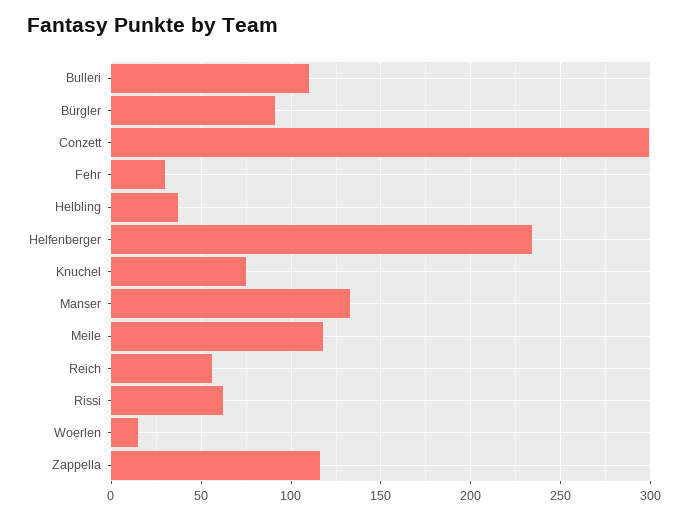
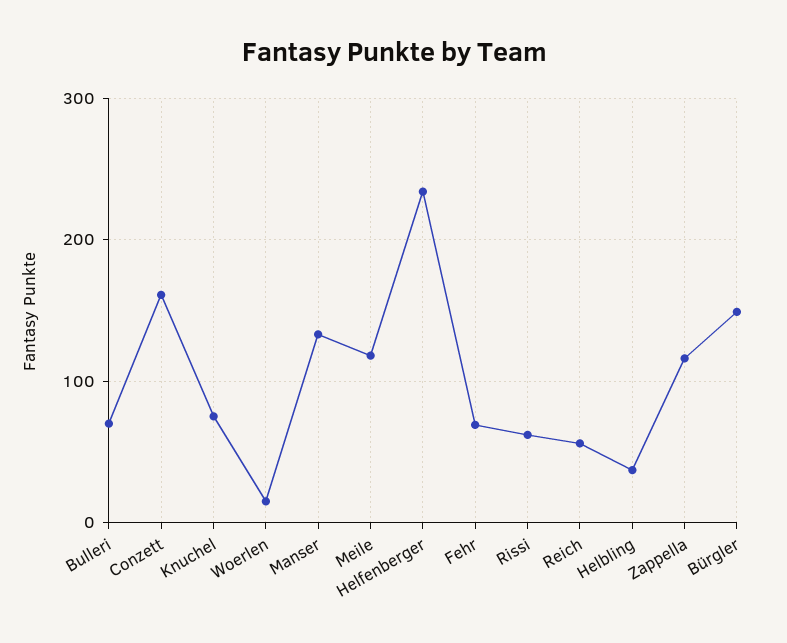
Bulleri: 110 -> 70
Bürgler: 90 -> 150
Conzett: 300 -> 160
Fehr: 30 -> 70

